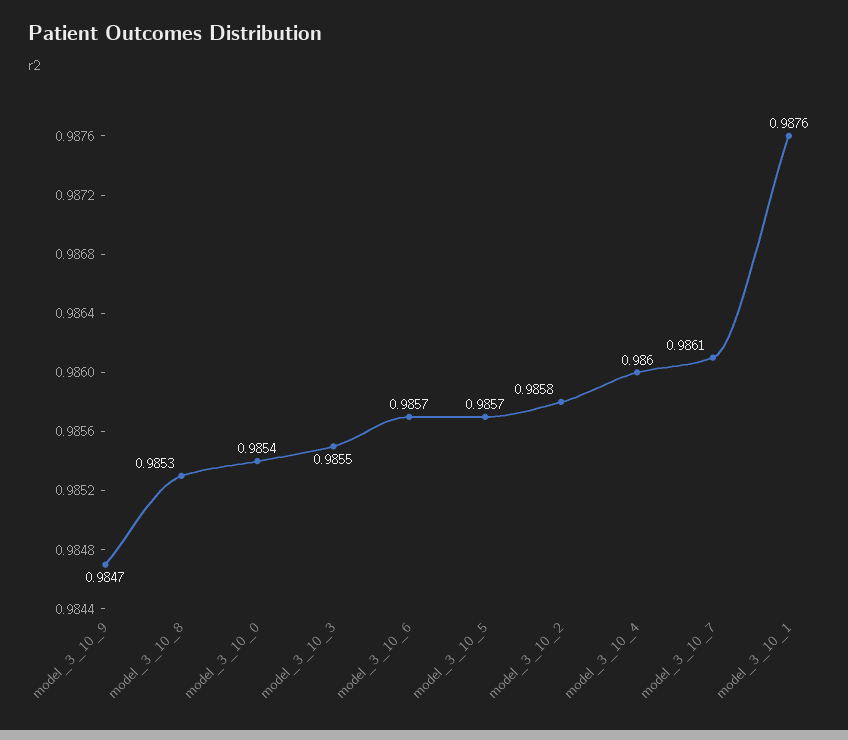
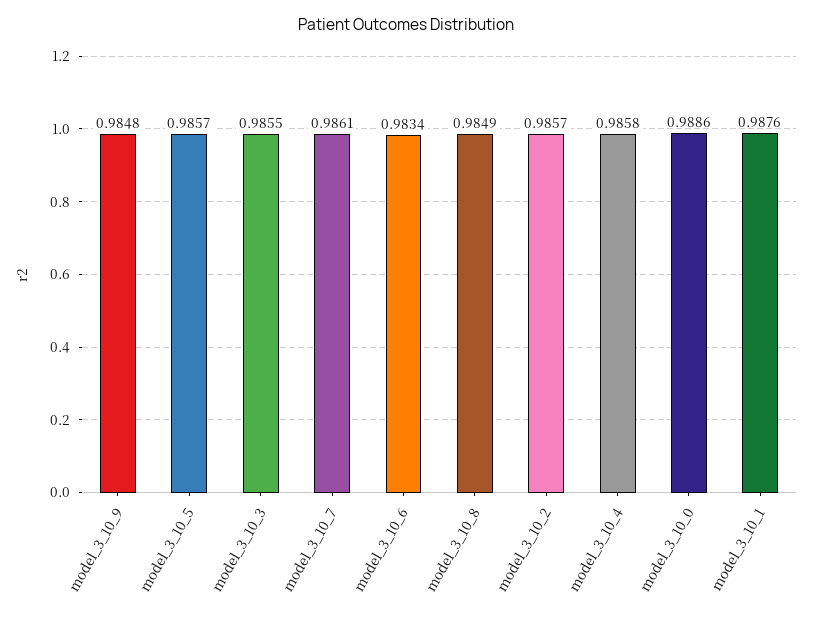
model_3_10_9: 0.9847 -> 0.9848
model_3_10_8: 0.9853 -> 0.9849
model_3_10_0: 0.9854 -> 0.9886
model_3_10_6: 0.9857 -> 0.9834
model_3_10_2: 0.9858 -> 0.9857
model_3_10_4: 0.986 -> 0.9858

